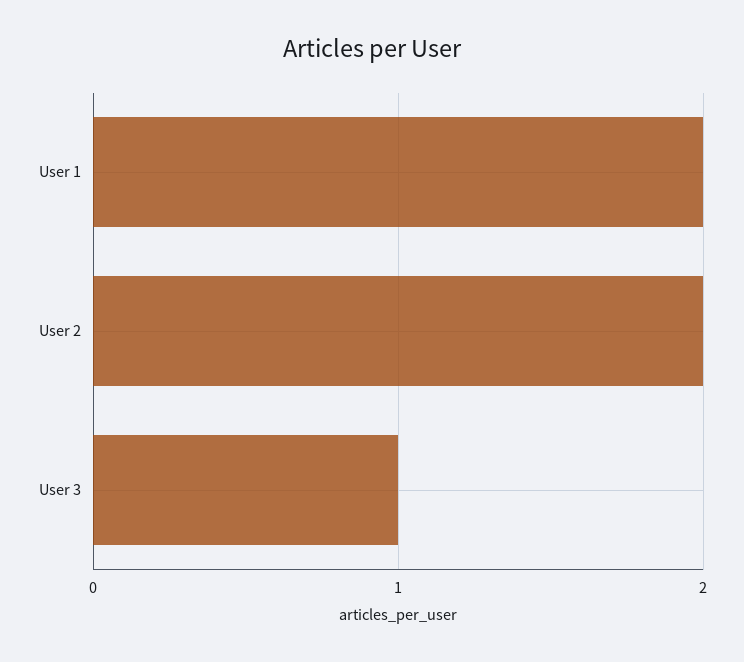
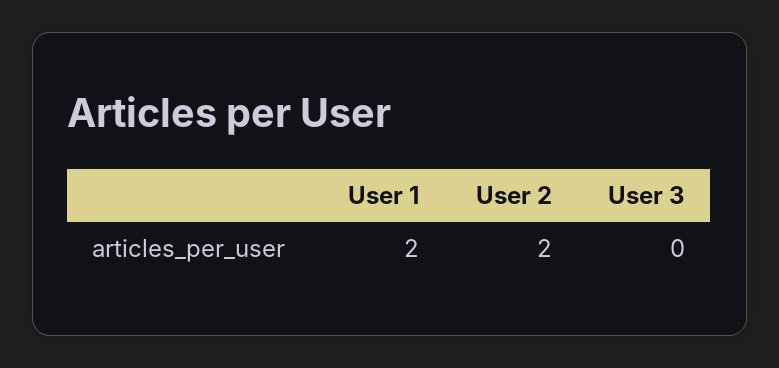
User 3: 1 -> 0

